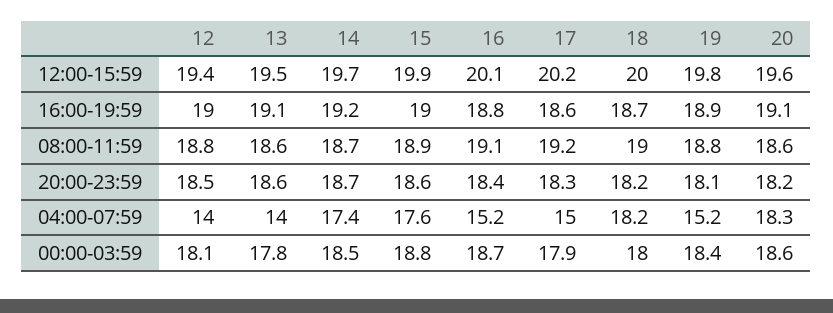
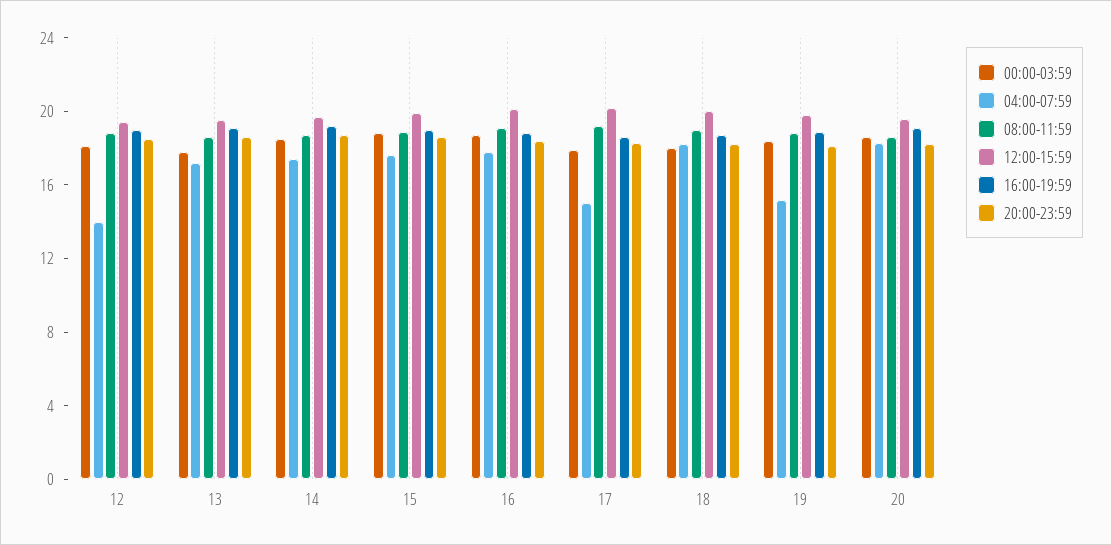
04:00-07:59, 13: 14 -> 17
04:00-07:59, 16: 15.2 -> 18

